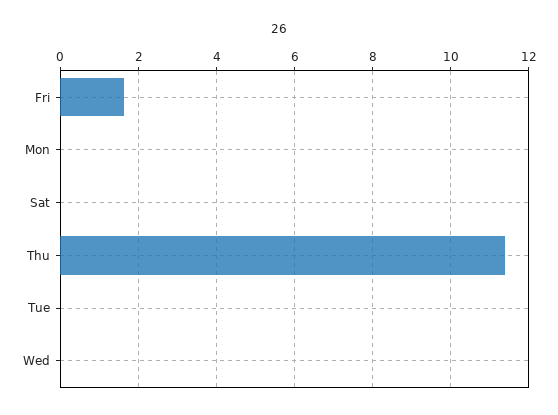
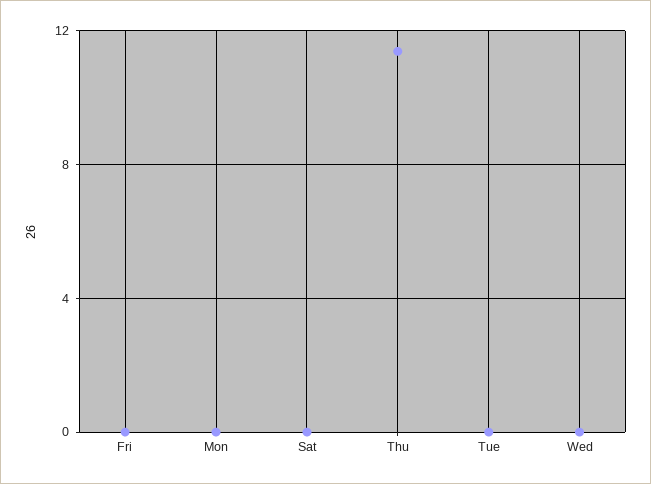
Fri: 1.6 -> 0

